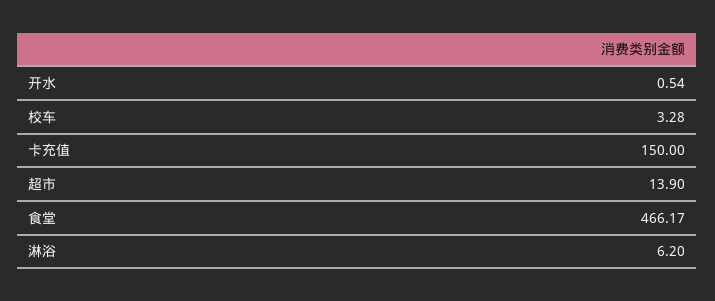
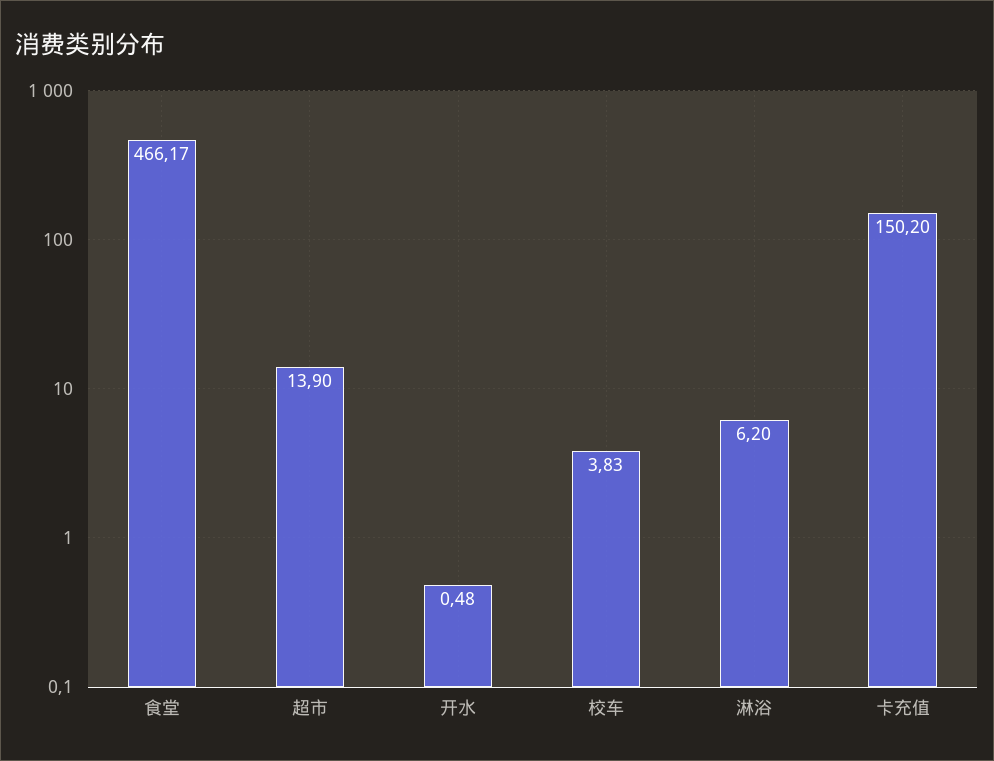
开水: 0.54 -> 0.48
校车: 3.28 -> 3.83
卡充值: 150 -> 150.2

